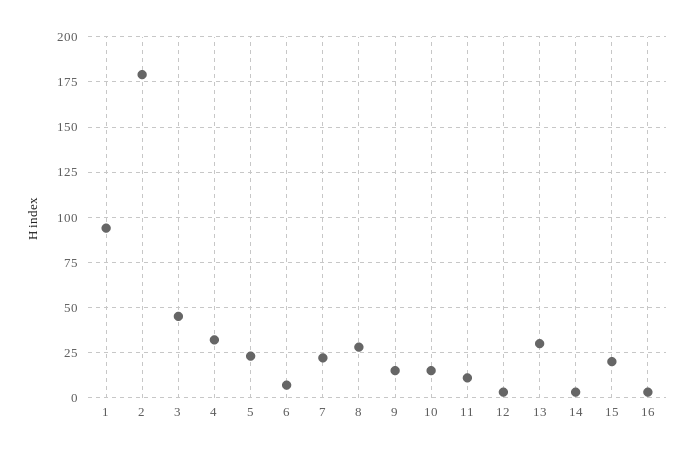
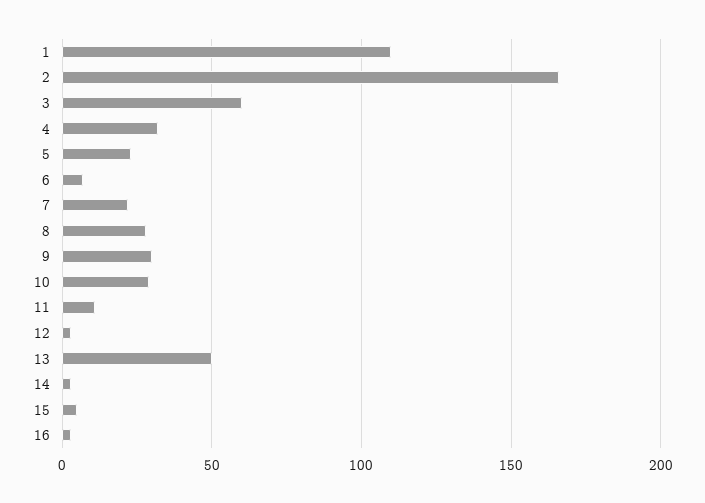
1: 95 -> 110
2: 180 -> 165
3: 45 -> 60
9: 15 -> 30
10: 15 -> 30
13: 30 -> 50
15: 20 -> 5

